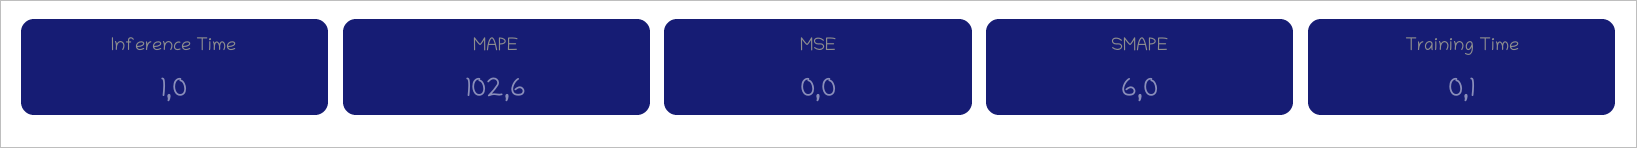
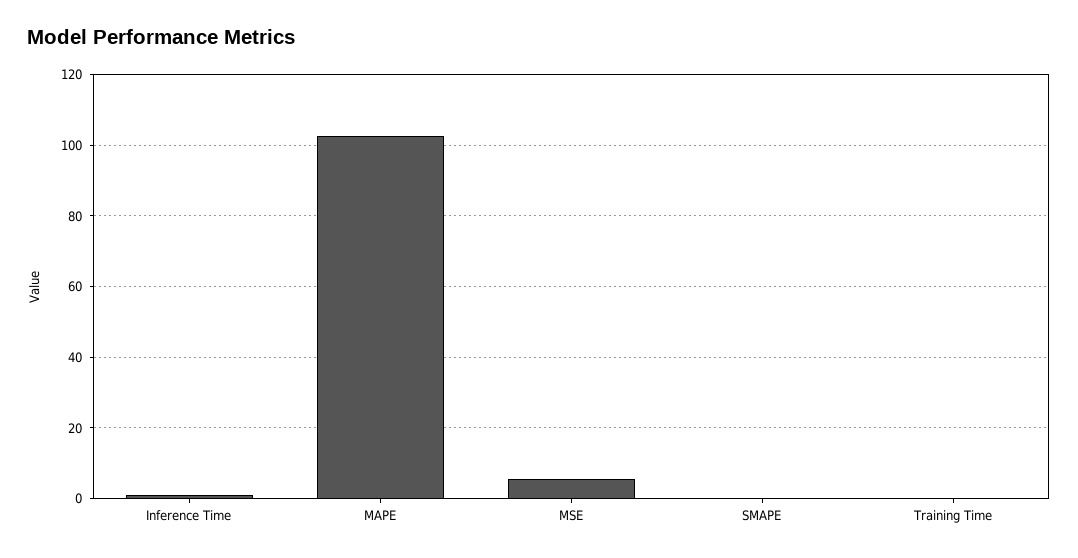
MSE: 0 -> 6
SMAPE: 6 -> 0

